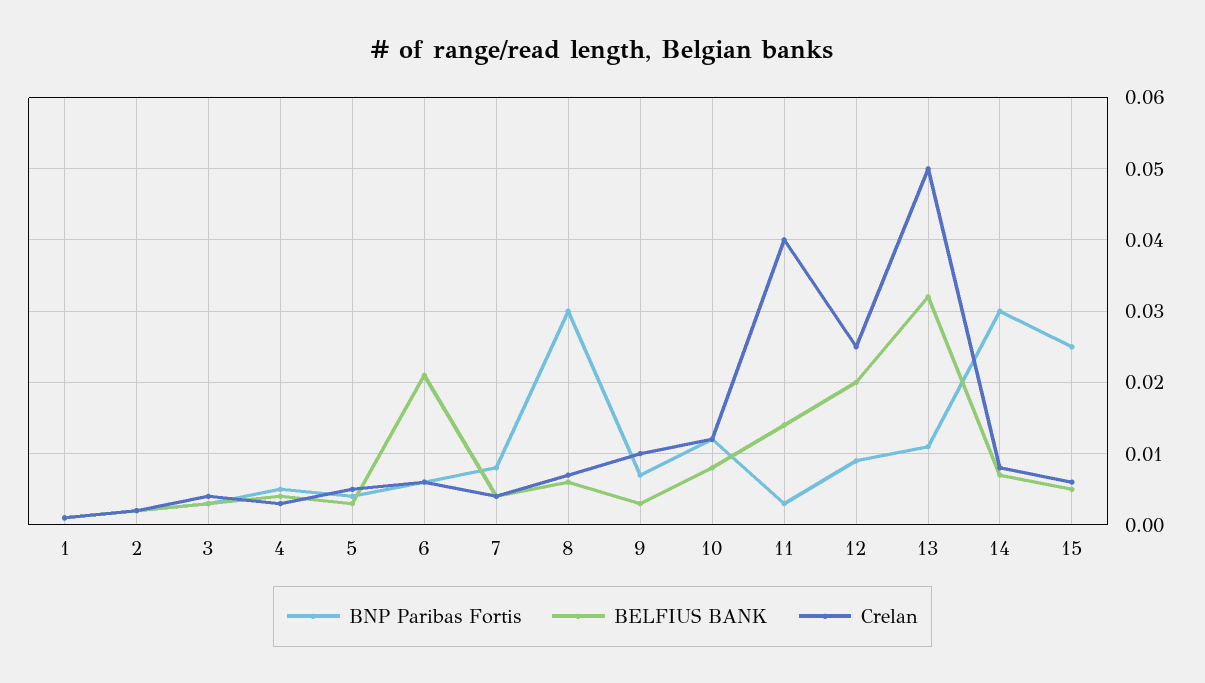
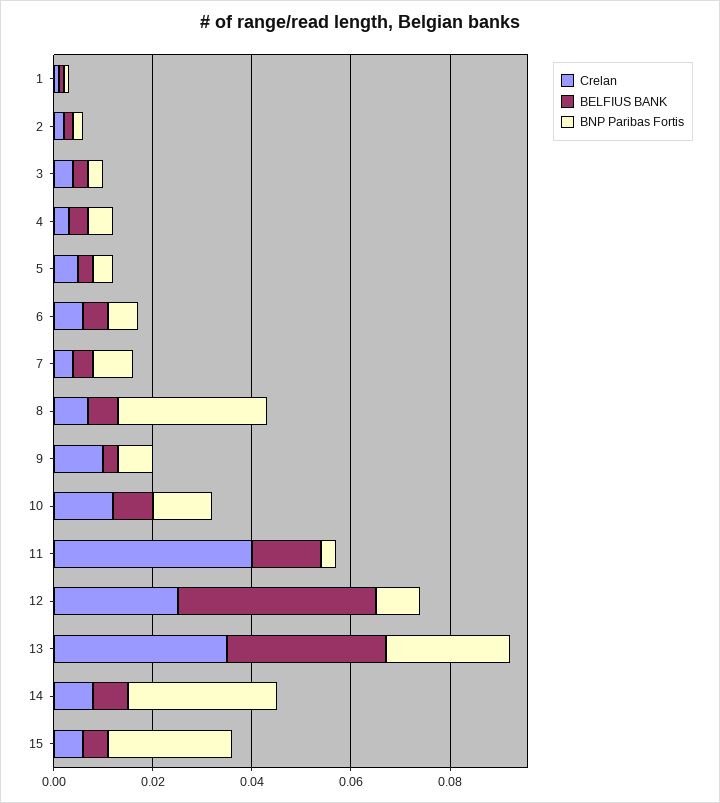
BELFIUS BANK, 6: 0.021 -> 0.005
BELFIUS BANK, 12: 0.02 -> 0.04
BNP Paribas Fortis, 13: 0.011 -> 0.025
Crelan, 13: 0.05 -> 0.035

